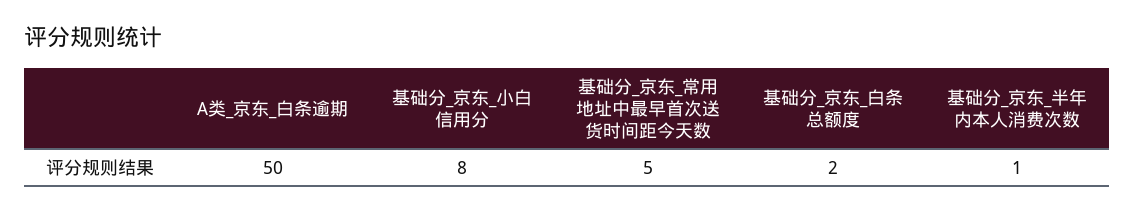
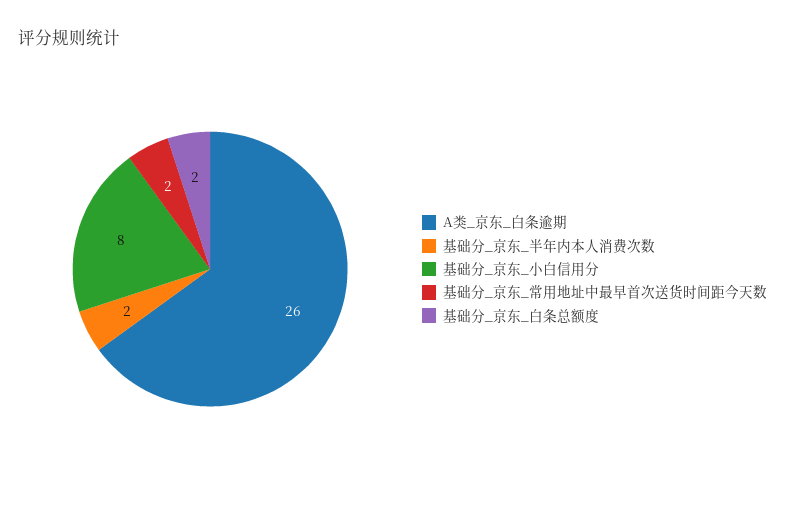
A类_京东_白条逾期: 50 -> 26
基础分_京东_常用地址中最早首次送货时间距今天数: 5 -> 2
基础分_京东_半年内本人消费次数: 1 -> 2

